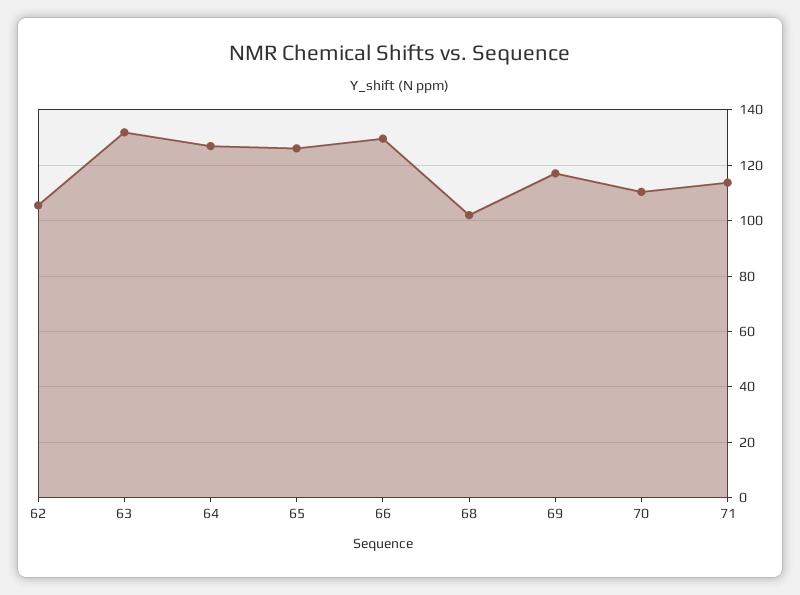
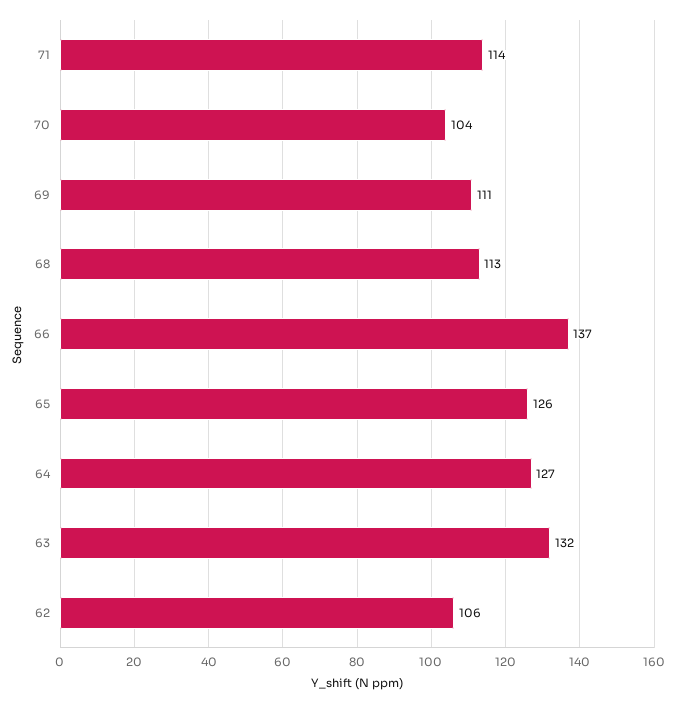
66: 130 -> 137
68: 102.5 -> 113
69: 117.5 -> 111
70: 110 -> 104

